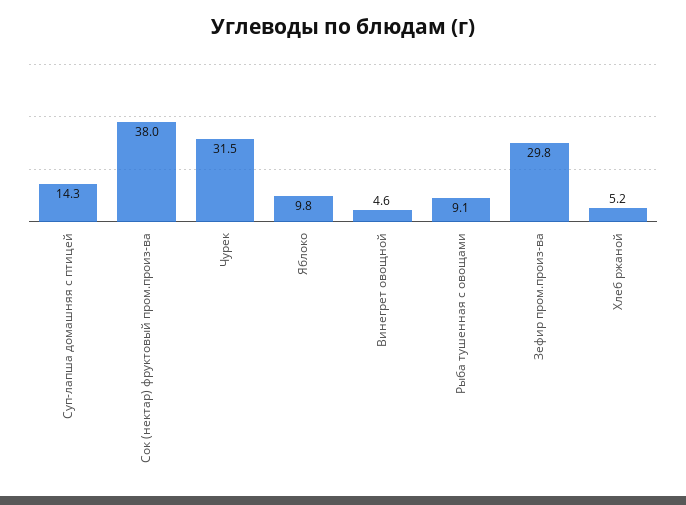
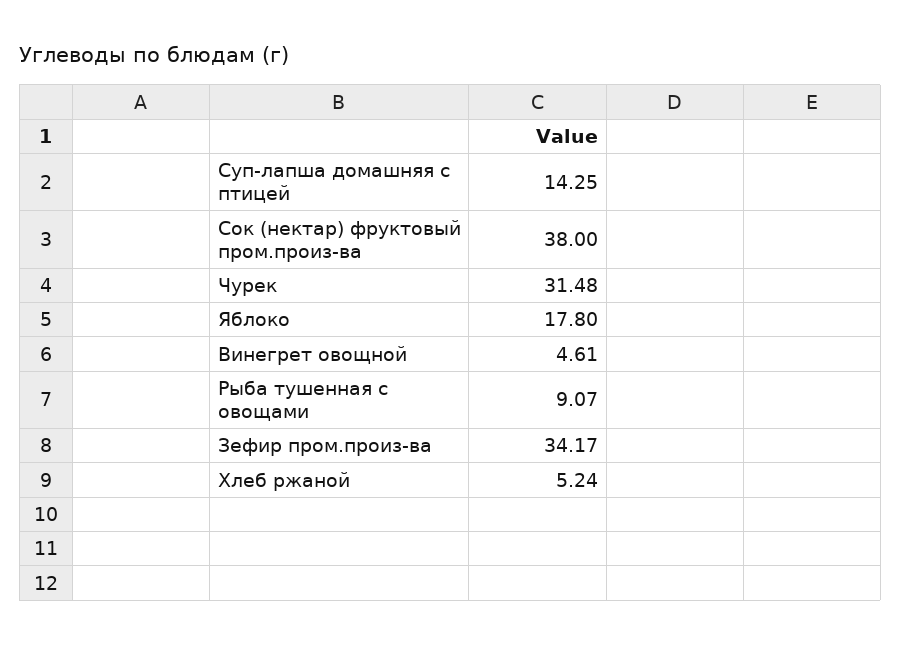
Яблоко: 9.8 -> 17.8
Зефир пром.произ-ва: 29.8 -> 34.17

